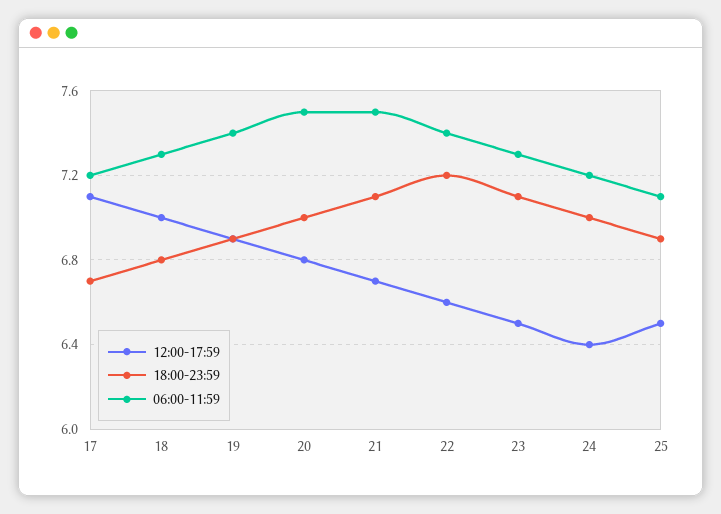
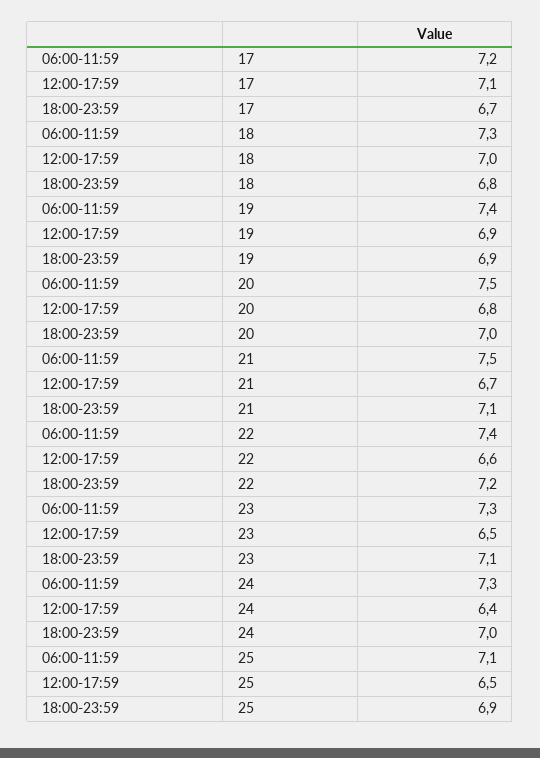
06:00-11:59, 24: 7.2 -> 7.3

